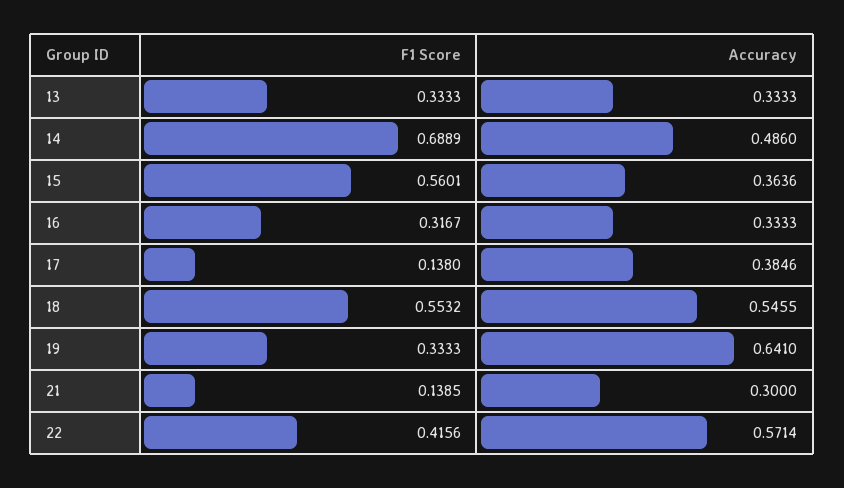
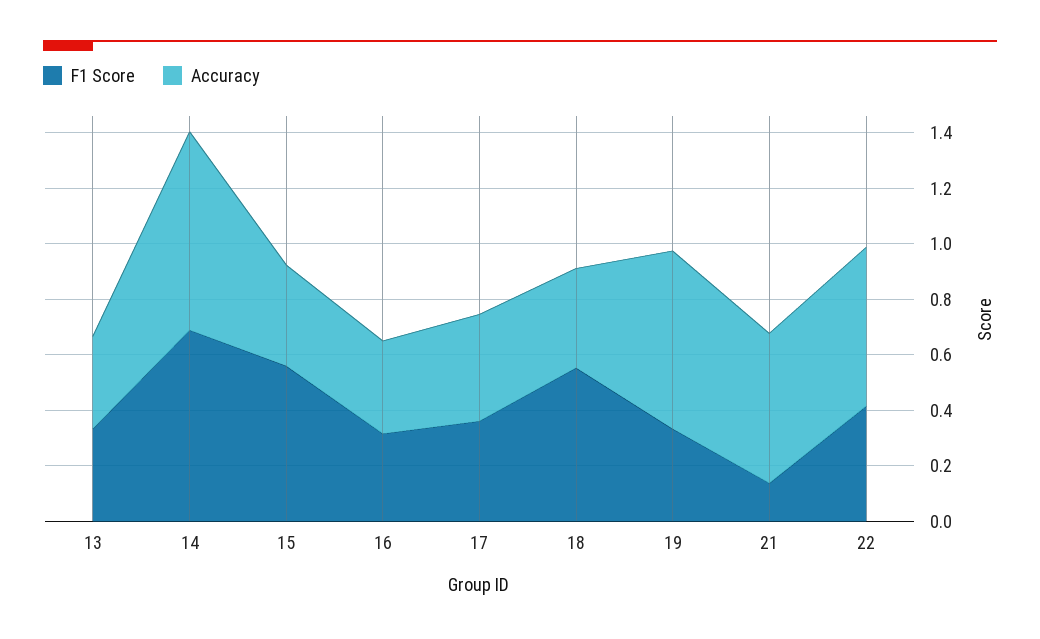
Accuracy, 14: 0.486 -> 0.7
F1 Score, 17: 0.138 -> 0.35
Accuracy, 18: 0.5455 -> 0.35
Accuracy, 21: 0.3 -> 0.55

